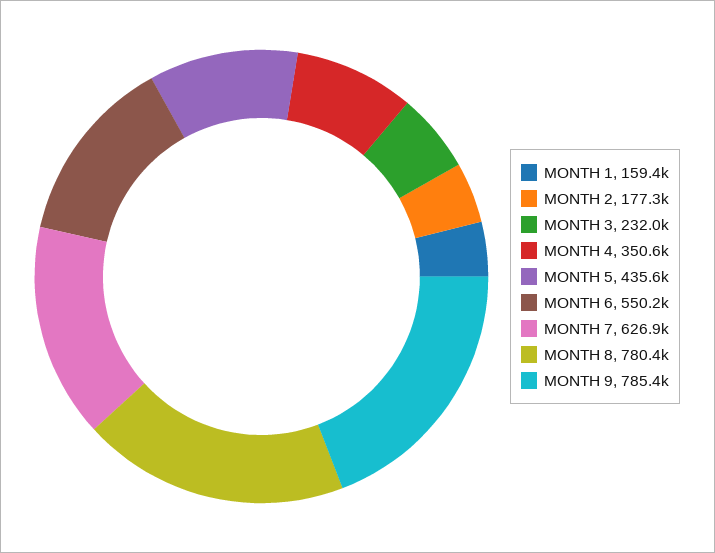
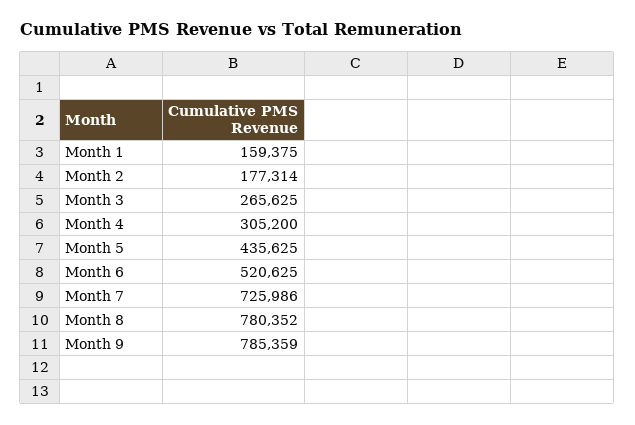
MONTH 3: 232000 -> 265625
MONTH 4: 350600 -> 305200
MONTH 6: 550200 -> 520625
MONTH 7: 626900 -> 725986

